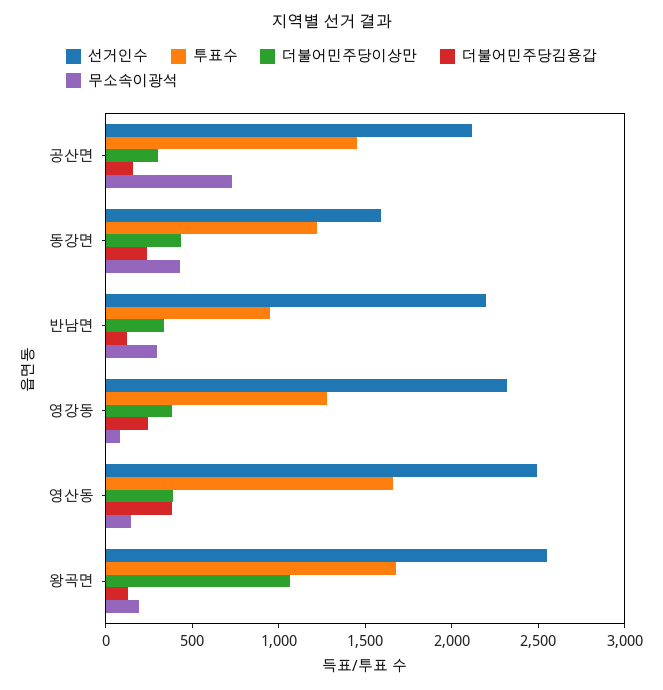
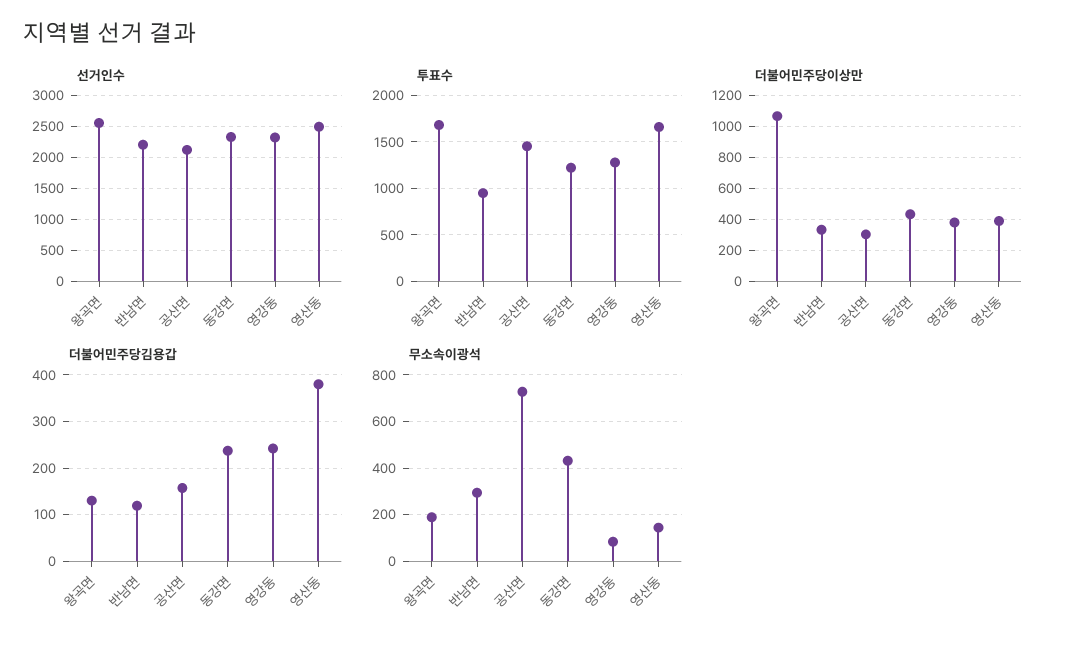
선거인수, 동강면: 1600 -> 2300

